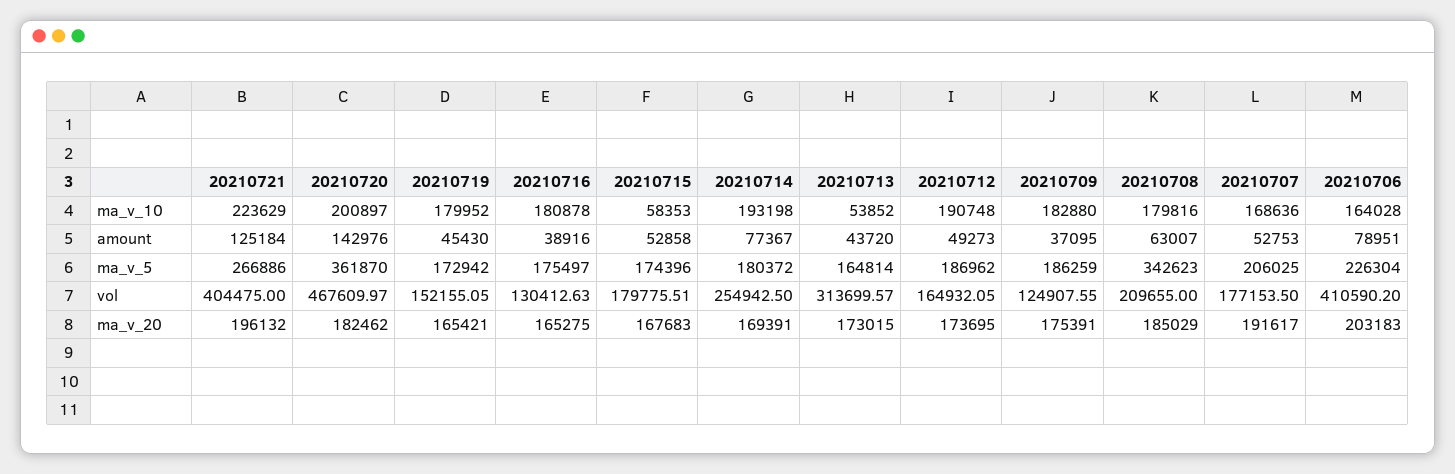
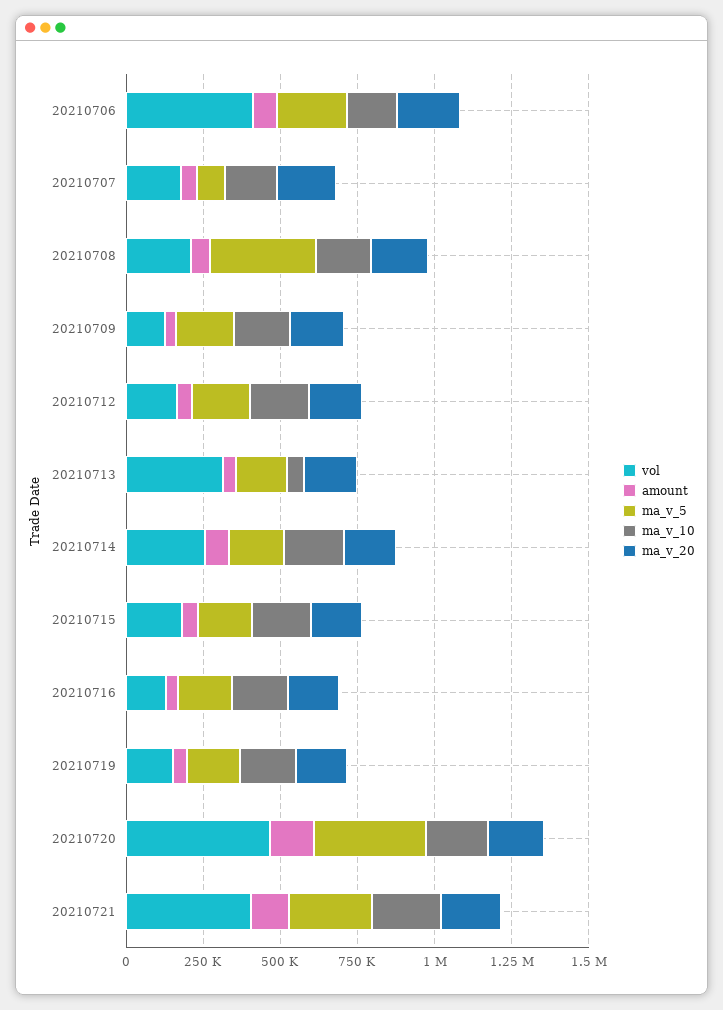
ma_v_10, 20210715: 58353 -> 200000
ma_v_5, 20210707: 206025 -> 100000

